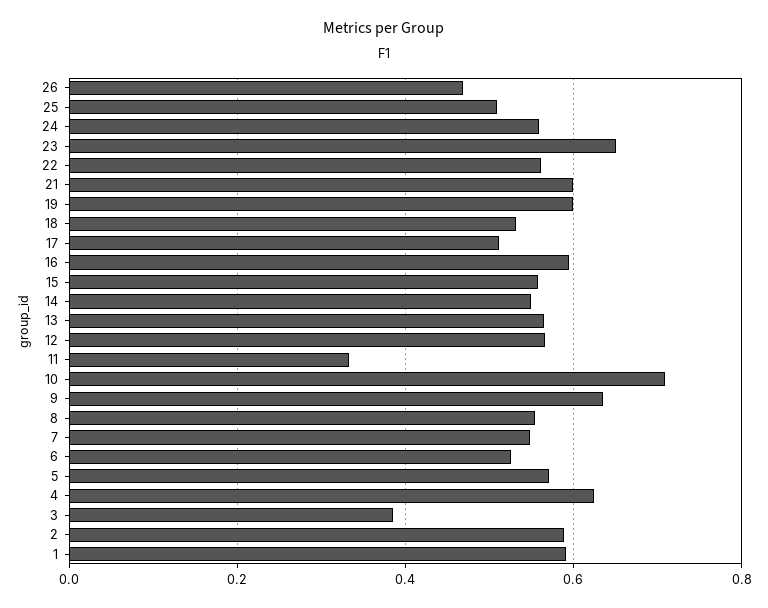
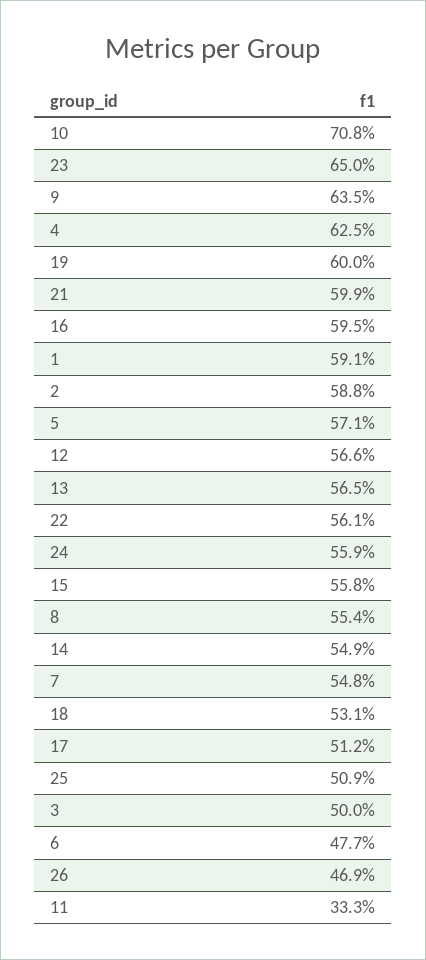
6: 0.52 -> 0.477
3: 0.38 -> 0.5

